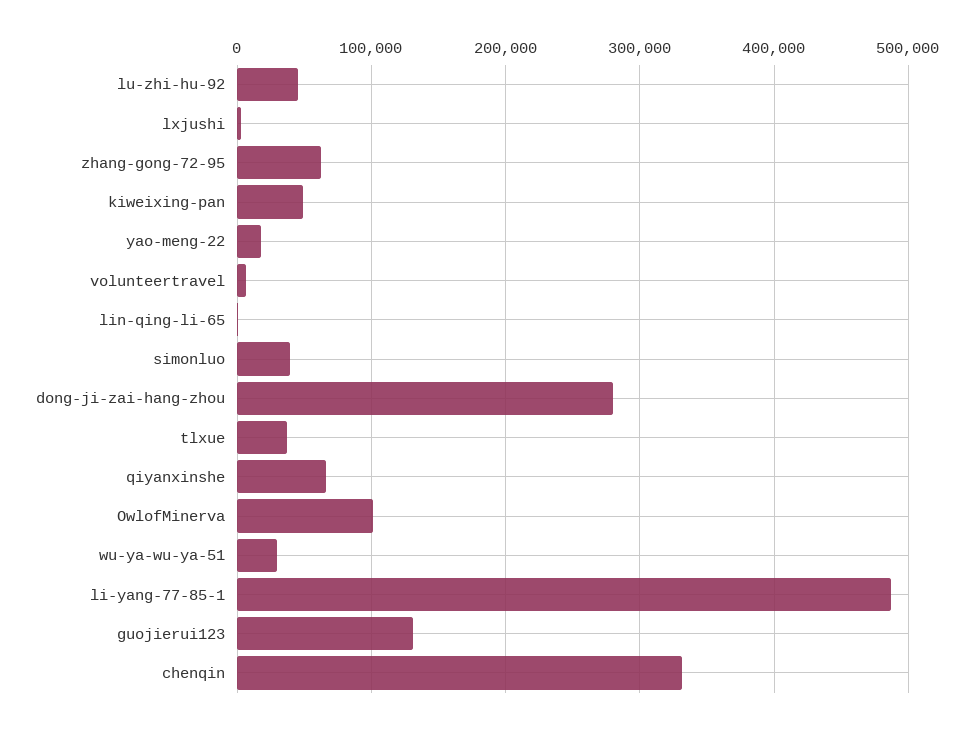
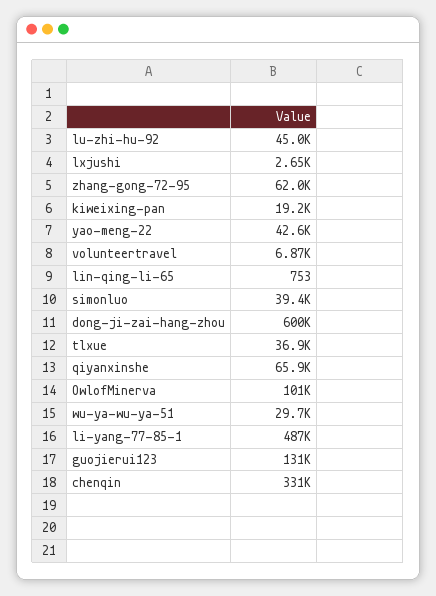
kiweixing-pan: 50000 -> 19200
yao-meng-22: 20000 -> 42600
dong-ji-zai-hang-zhou: 280000 -> 600000

